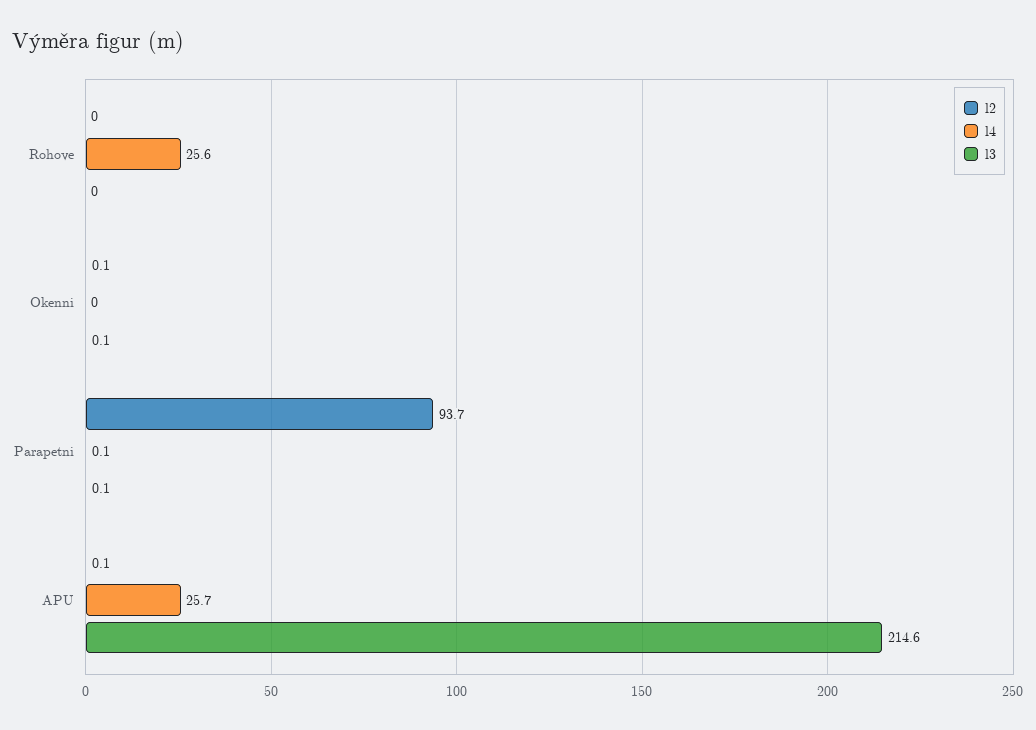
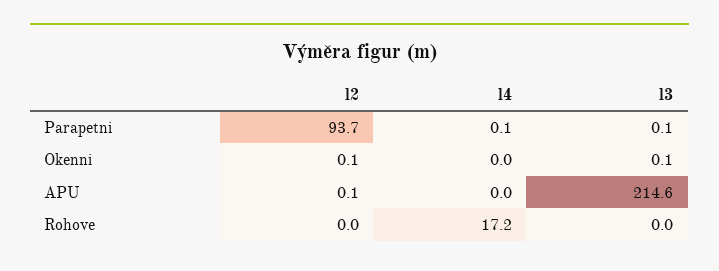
l4, Rohove: 25.6 -> 17.2
l4, APU: 25.7 -> 0

